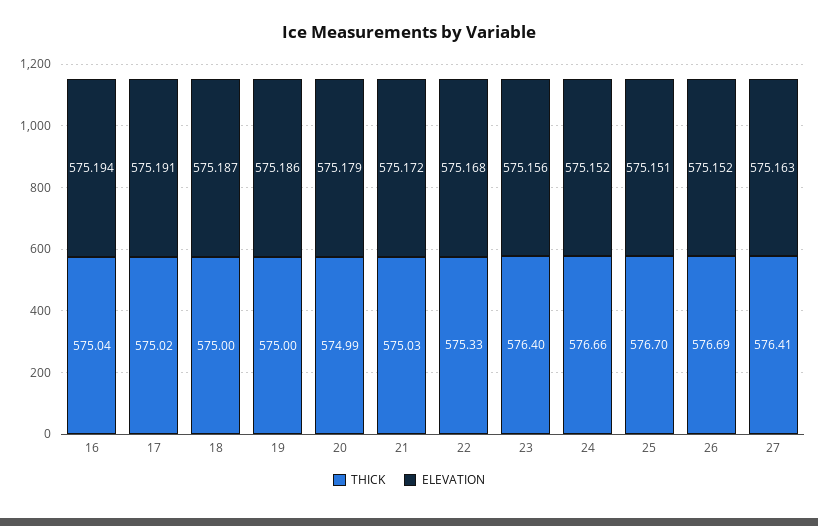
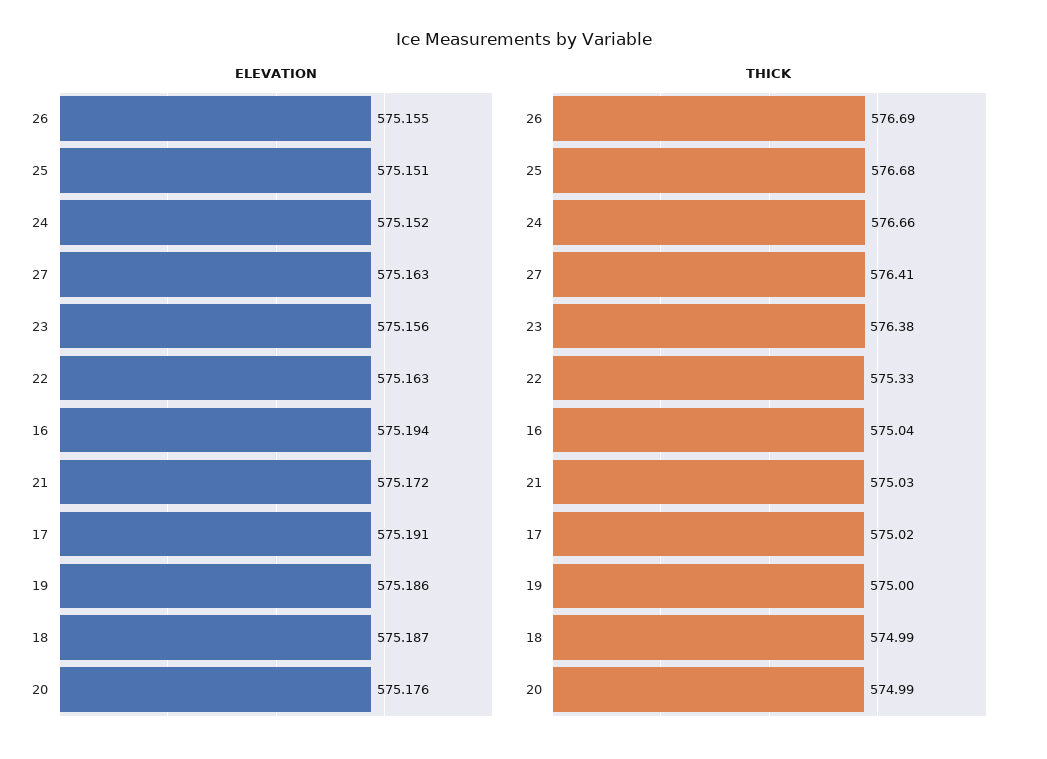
THICK, 18: 575 -> 574.99
ELEVATION, 20: 575.179 -> 575.176
ELEVATION, 22: 575.168 -> 575.163
THICK, 23: 576.4 -> 576.38
THICK, 25: 576.7 -> 576.68
ELEVATION, 26: 575.152 -> 575.155

